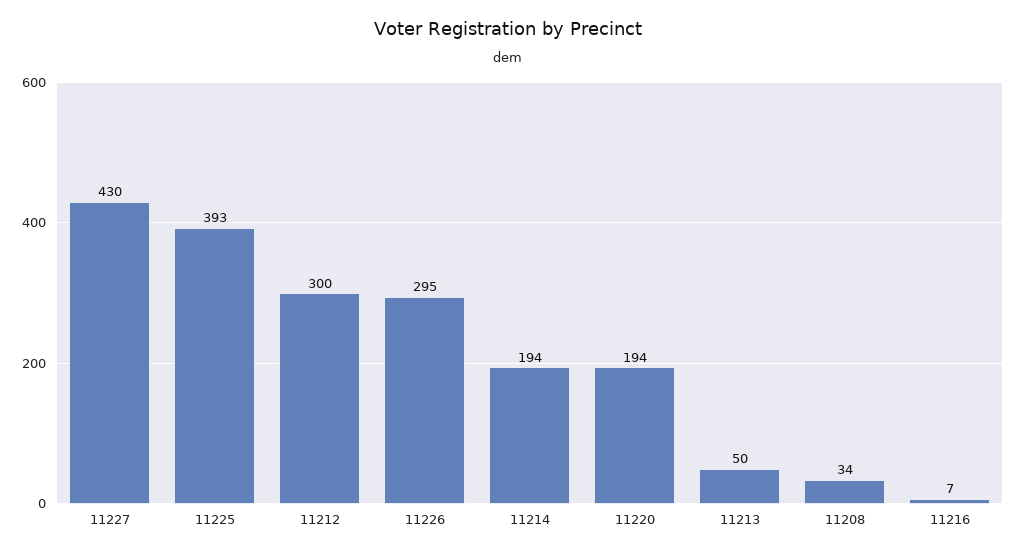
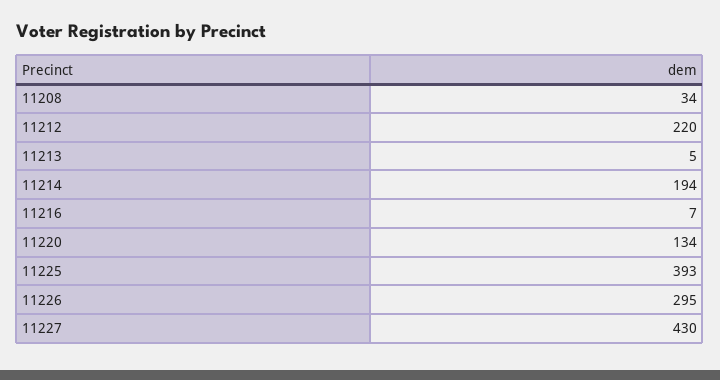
11212: 300 -> 220
11220: 194 -> 134
11213: 50 -> 5

